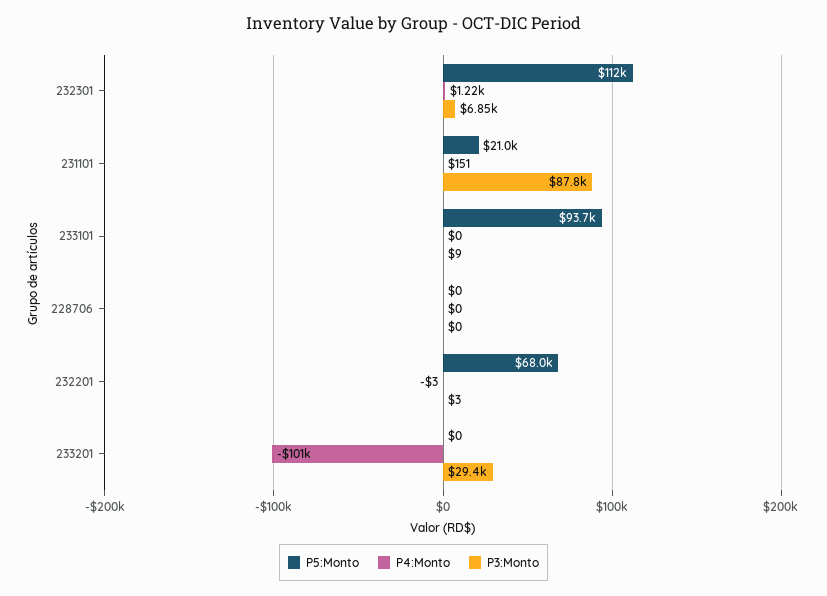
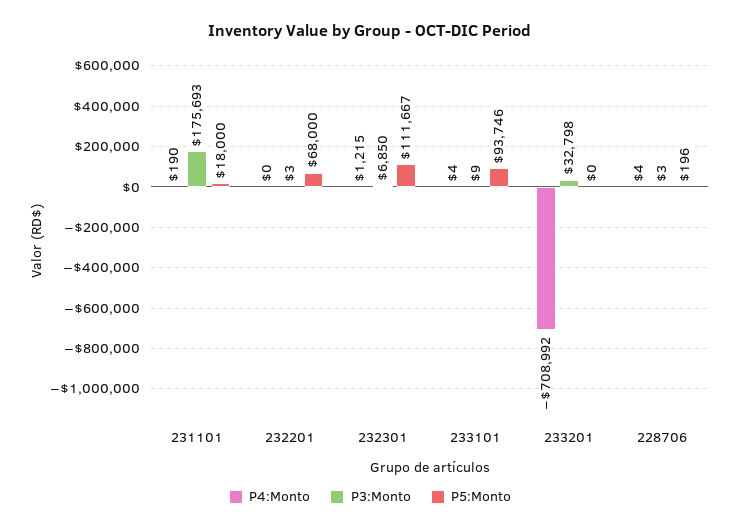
P5:Monto, 231101: 21000 -> 18000
P4:Monto, 231101: 151 -> 190
P3:Monto, 231101: 87800 -> 175693
P4:Monto, 233101: 0 -> 4
P5:Monto, 228706: 0 -> 196
P4:Monto, 228706: 0 -> 4
P3:Monto, 228706: 0 -> 3
P4:Monto, 232201: -3 -> 0
P4:Monto, 233201: -101000 -> -708992
P3:Monto, 233201: 29400 -> 32798

